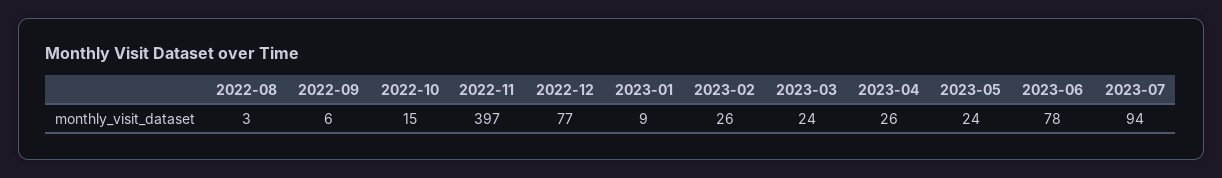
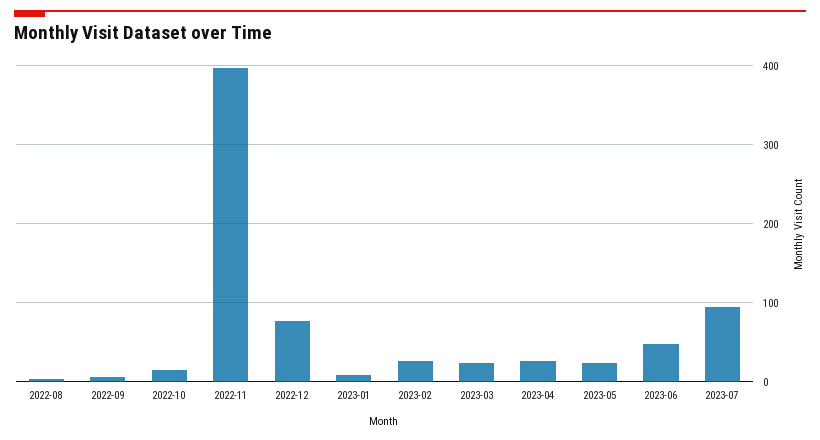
2023-06: 78 -> 50

